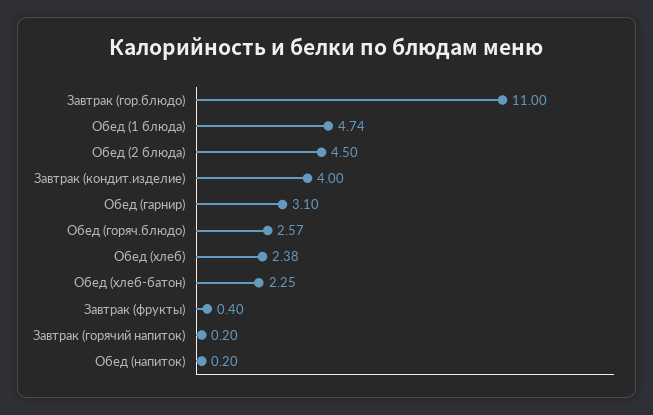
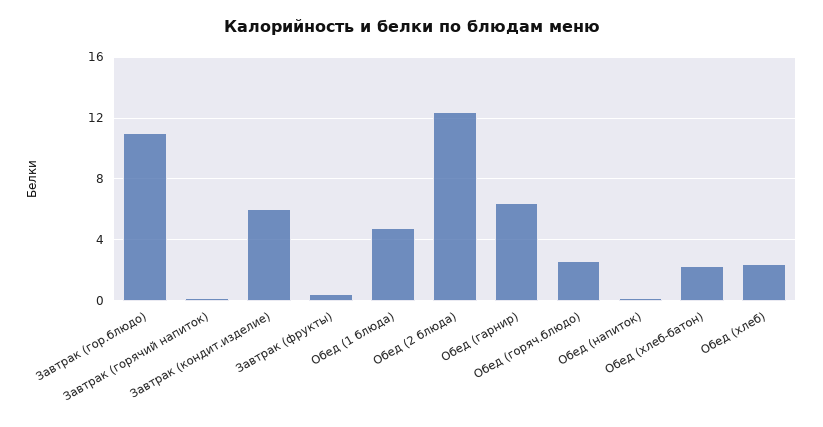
Обед (2 блюда): 4.5 -> 12.5
Завтрак (кондит.изделие): 4 -> 6
Обед (гарнир): 3.1 -> 6.5

